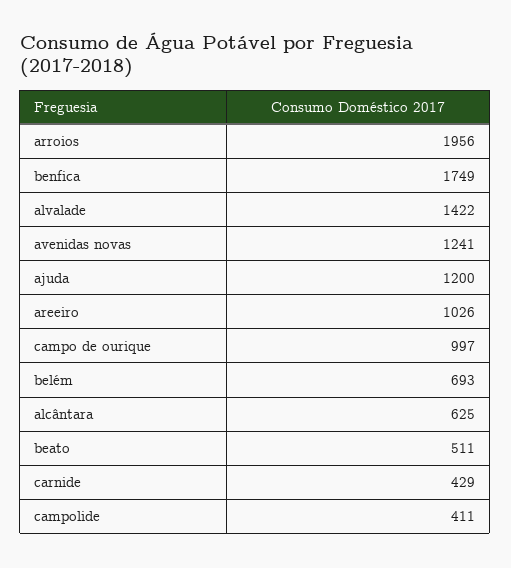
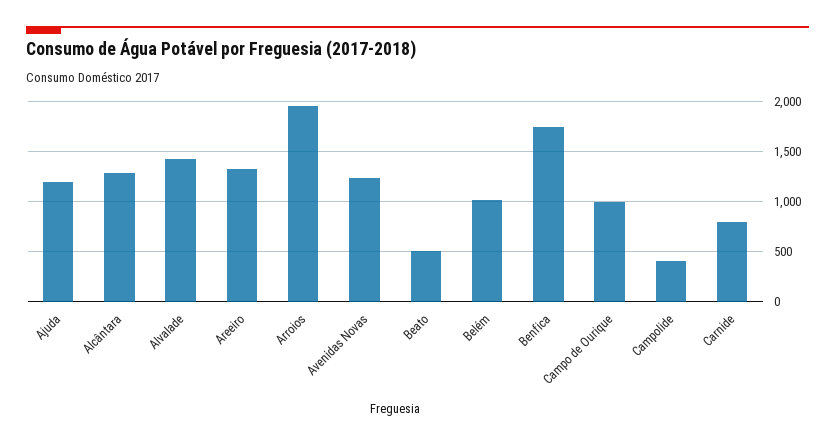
areeiro: 1026 -> 1300
belém: 693 -> 1000
alcântara: 625 -> 1300
carnide: 429 -> 800

